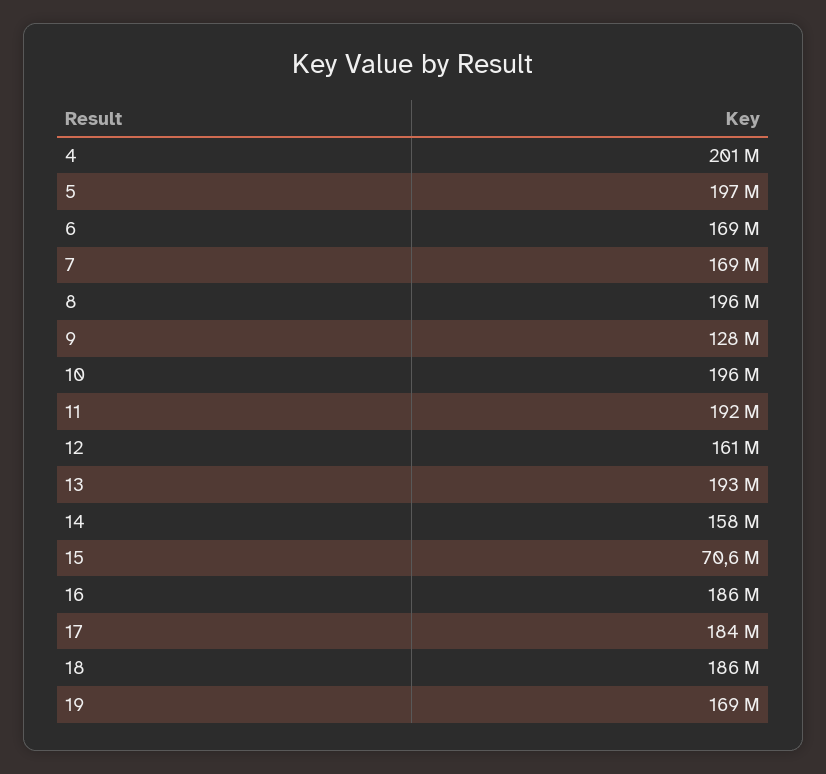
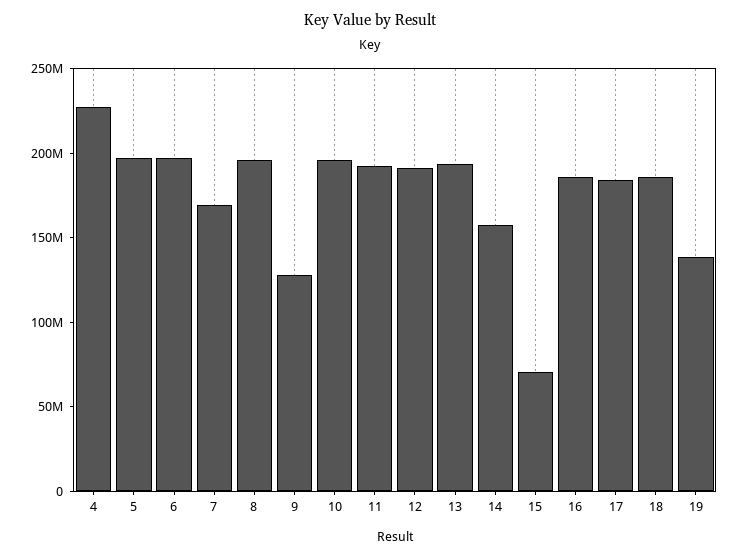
4: 201000000 -> 230000000
6: 169000000 -> 200000000
12: 161000000 -> 190000000
19: 169000000 -> 140000000

